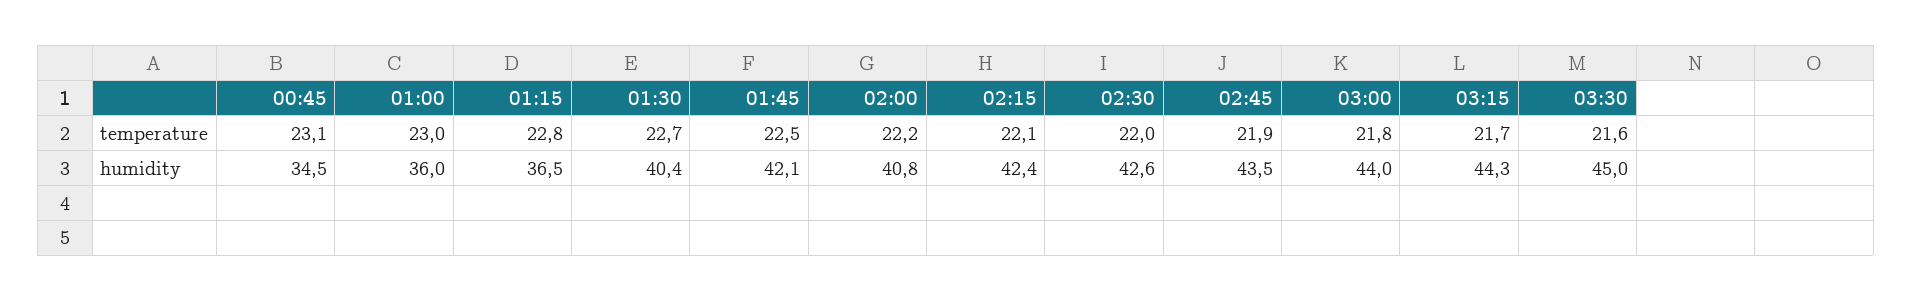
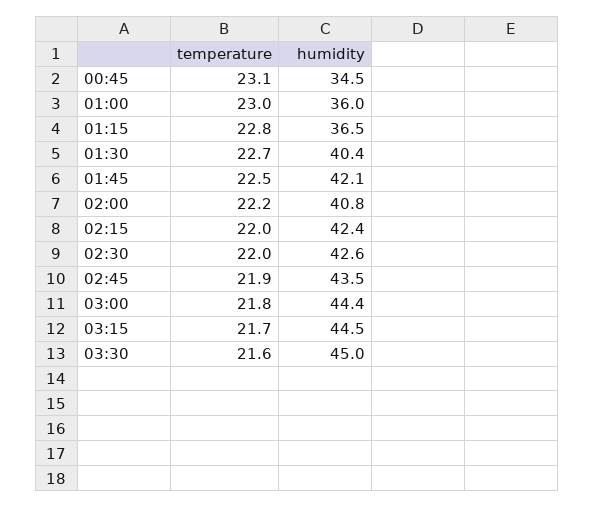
02:15, temperature: 22.1 -> 22
03:00, humidity: 44 -> 44.4
03:15, humidity: 44.3 -> 44.5

